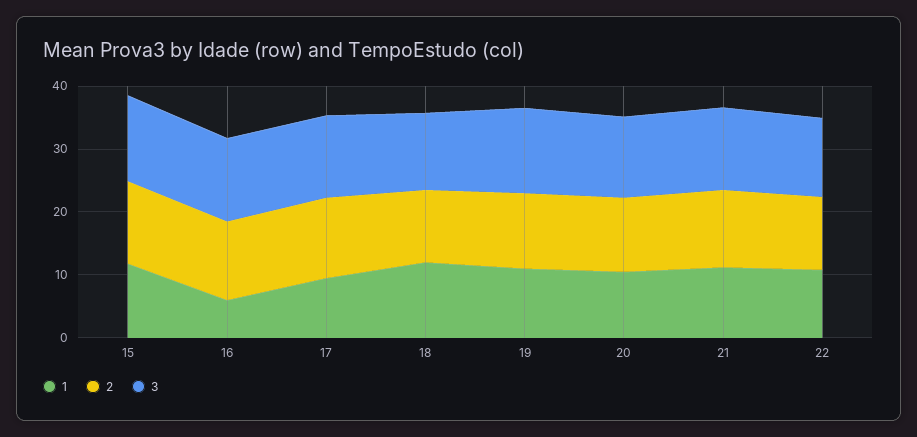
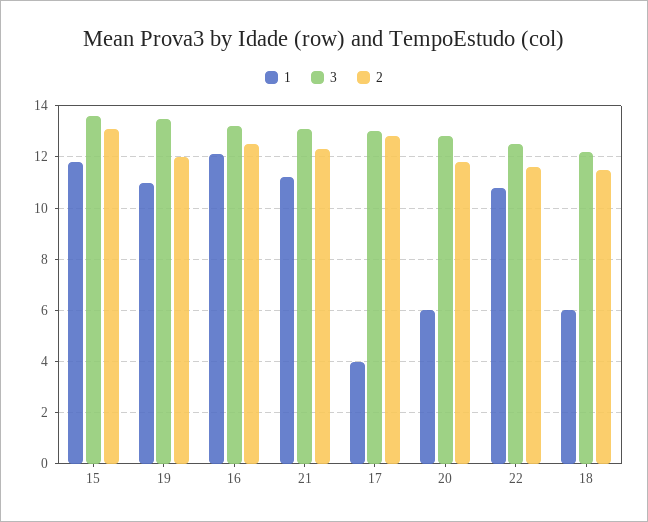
1, 16: 6 -> 12
1, 17: 10 -> 4
1, 18: 12 -> 6
1, 20: 10 -> 6

